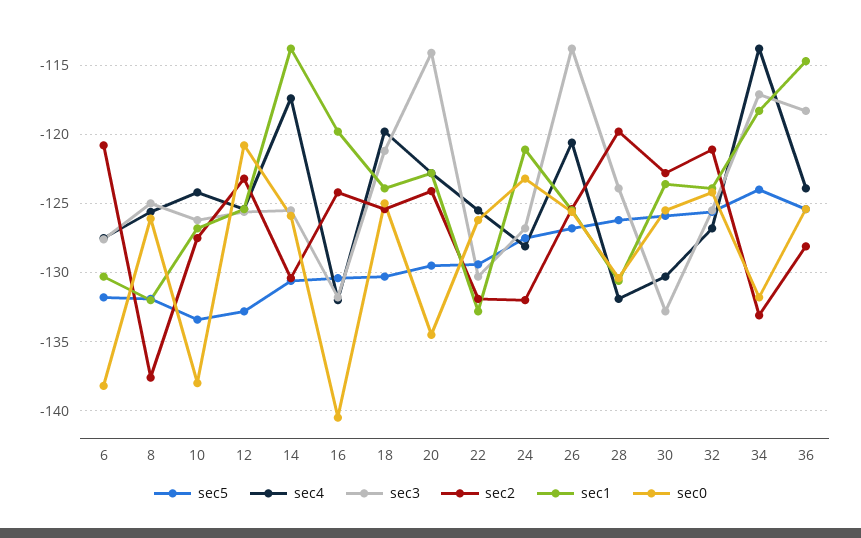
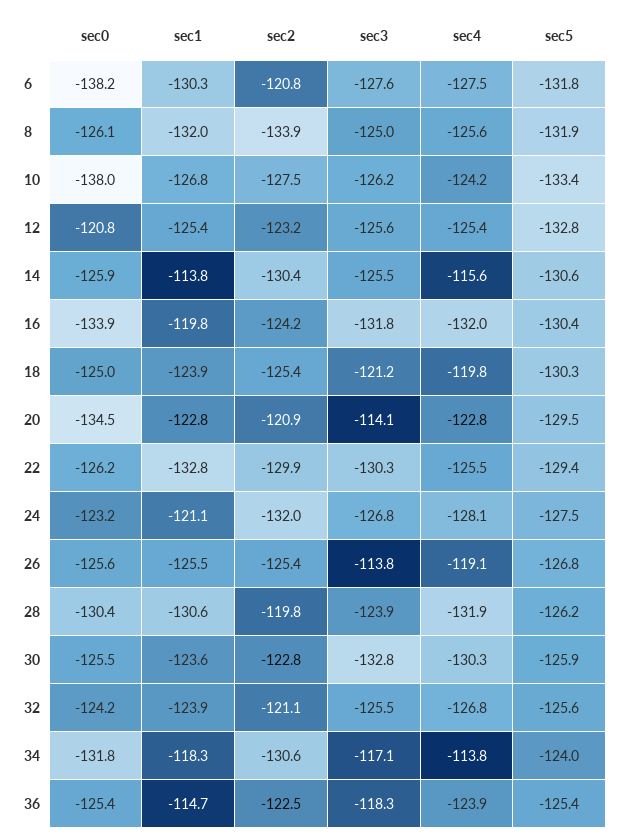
sec2, 8: -137.5 -> -133.9
sec4, 14: -117.5 -> -115.6
sec0, 16: -140.5 -> -133.9
sec2, 20: -124 -> -120.9
sec2, 22: -132 -> -129.9
sec4, 26: -120.5 -> -119.1
sec2, 34: -133 -> -130.6
sec2, 36: -128 -> -122.5

